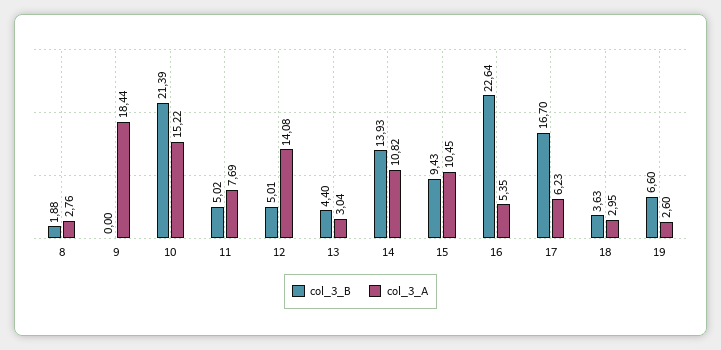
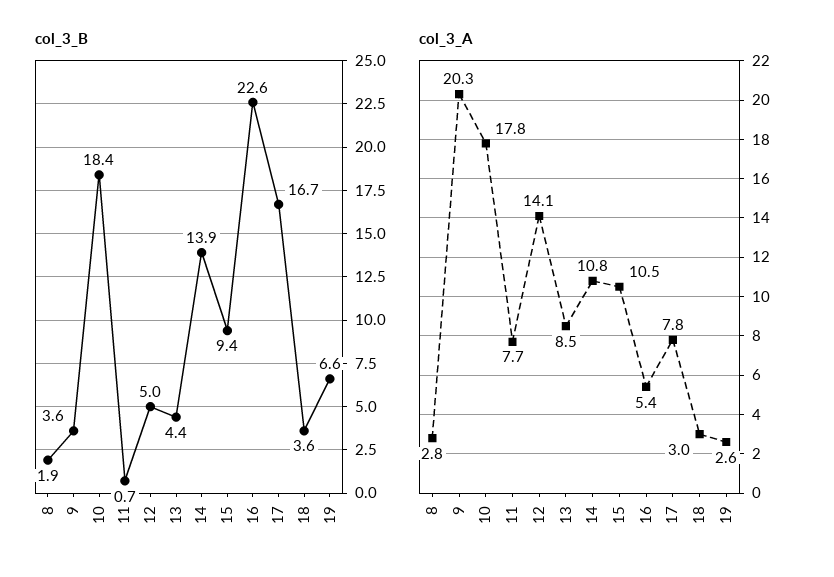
col_3_B, 9: 0 -> 3.6
col_3_A, 9: 18.44 -> 20.3
col_3_B, 10: 21.39 -> 18.4
col_3_A, 10: 15.22 -> 17.8
col_3_B, 11: 5.02 -> 0.7
col_3_A, 13: 3.04 -> 8.5
col_3_A, 17: 6.23 -> 7.8

